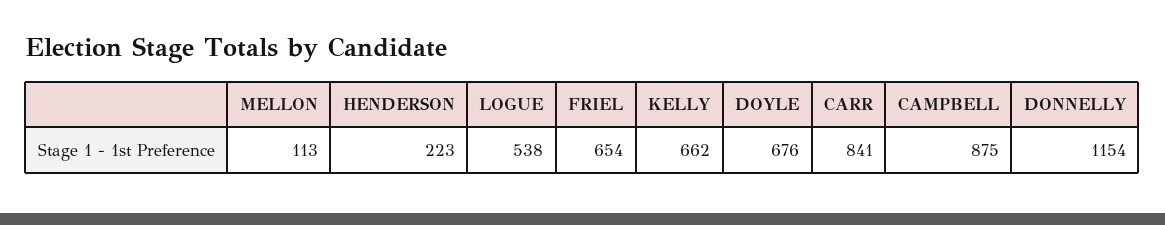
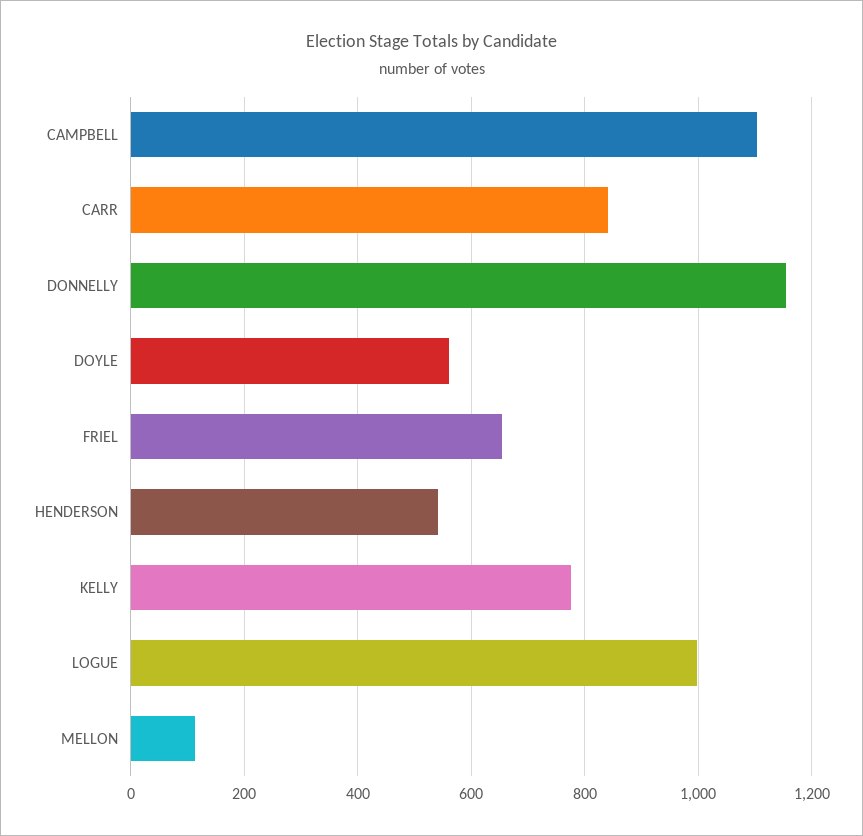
HENDERSON: 223 -> 540
LOGUE: 538 -> 1000
KELLY: 662 -> 780
DOYLE: 676 -> 560
CAMPBELL: 875 -> 1100

